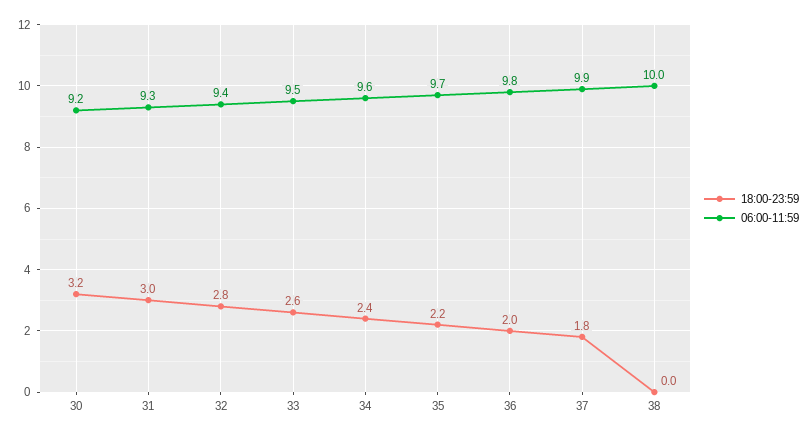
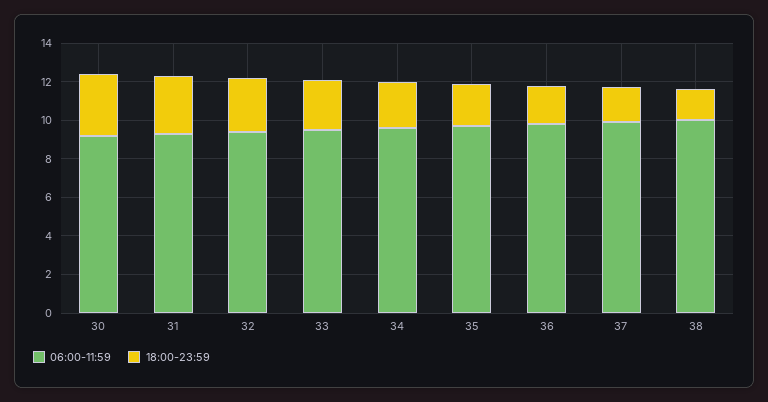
18:00-23:59, 38: 0 -> 1.5

